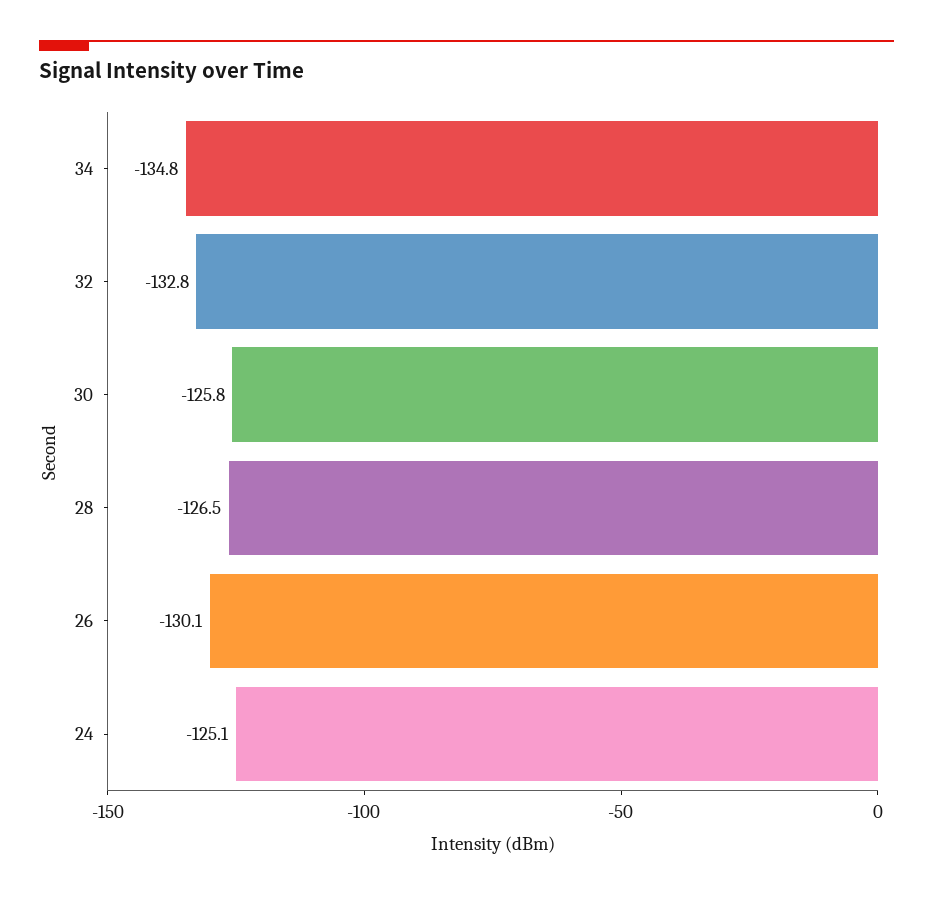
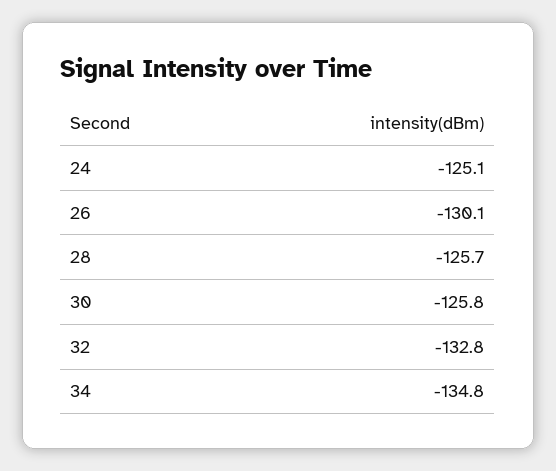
28: -126.5 -> -125.7

